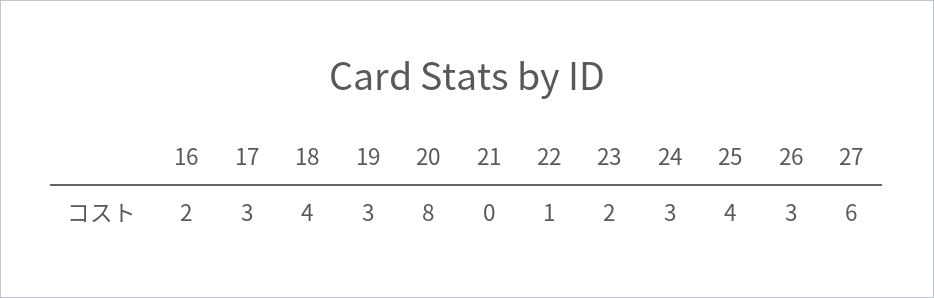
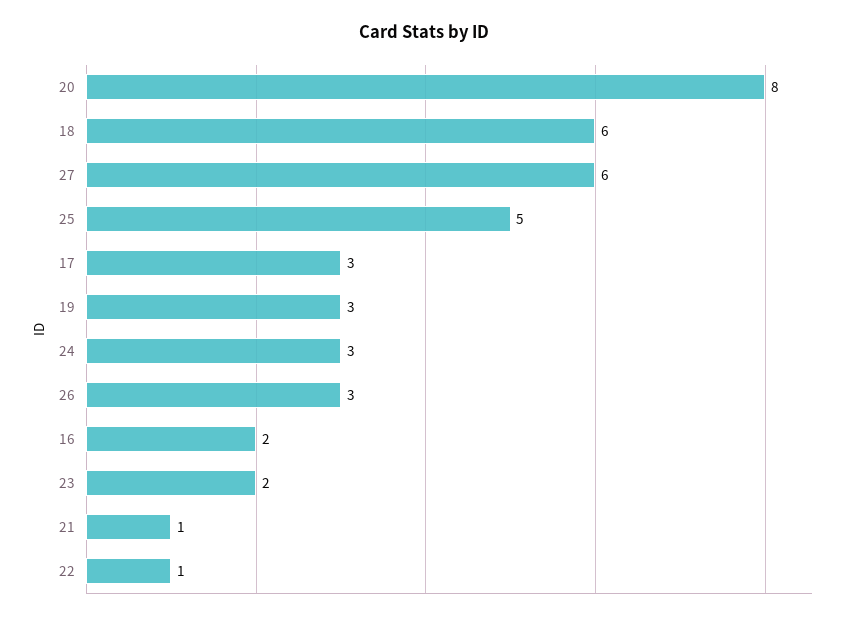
18: 4 -> 6
21: 0 -> 1
25: 4 -> 5

